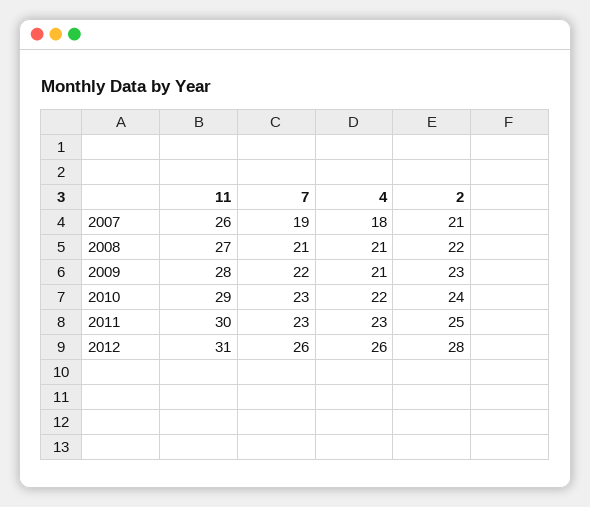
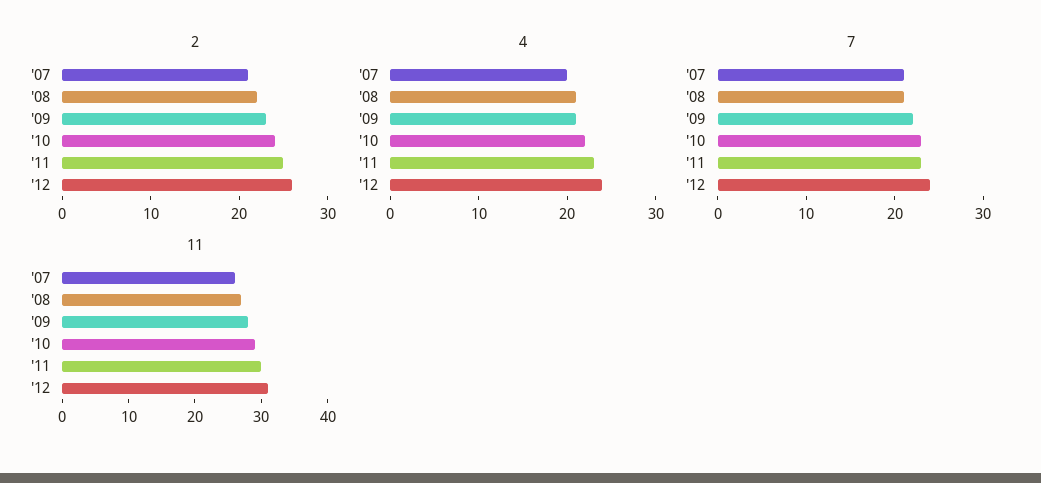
7, 2007: 19 -> 21
4, 2007: 18 -> 20
7, 2012: 26 -> 24
4, 2012: 26 -> 24
2, 2012: 28 -> 26

